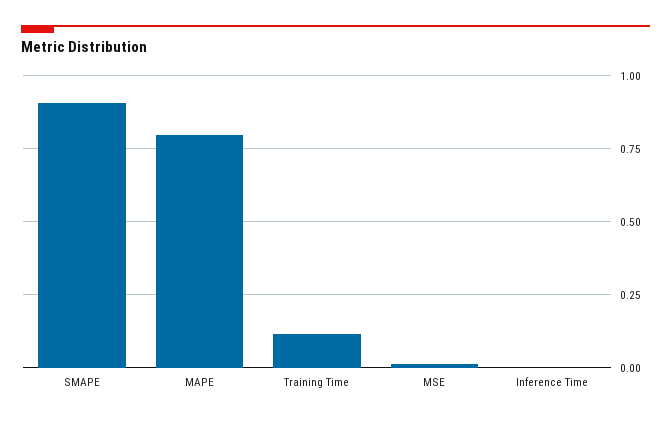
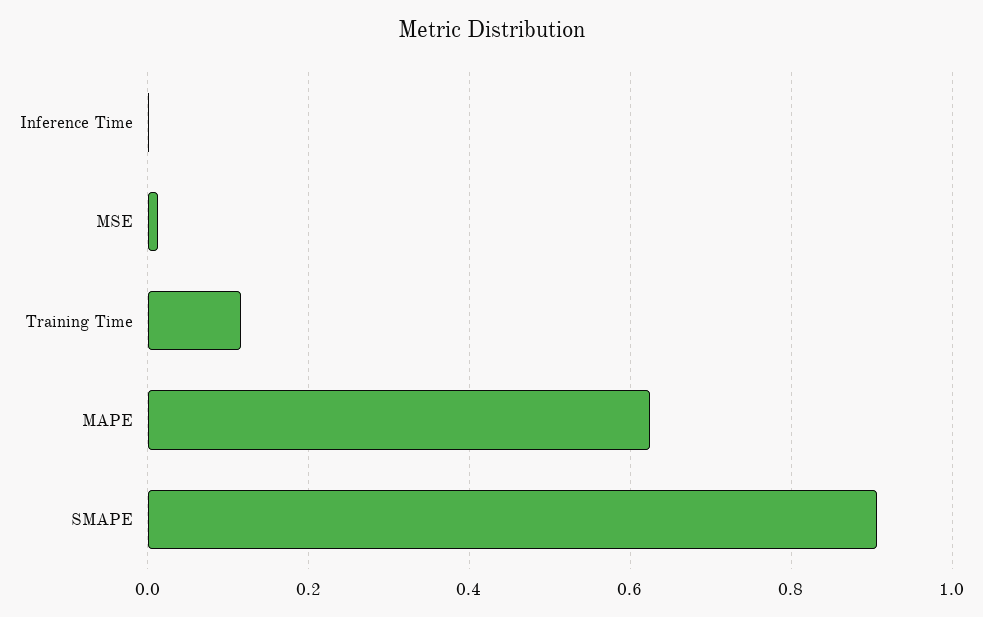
MAPE: 0.8 -> 0.62

